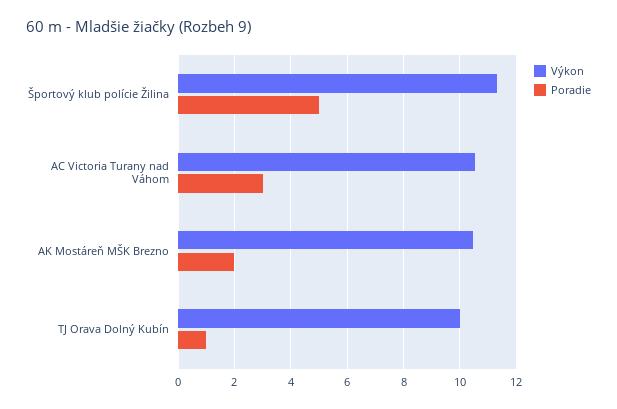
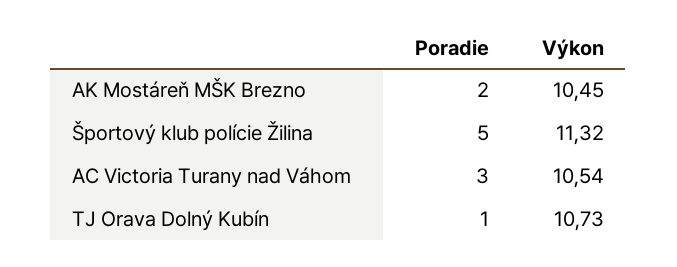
Výkon, TJ Orava Dolný Kubín: 10 -> 10.73

